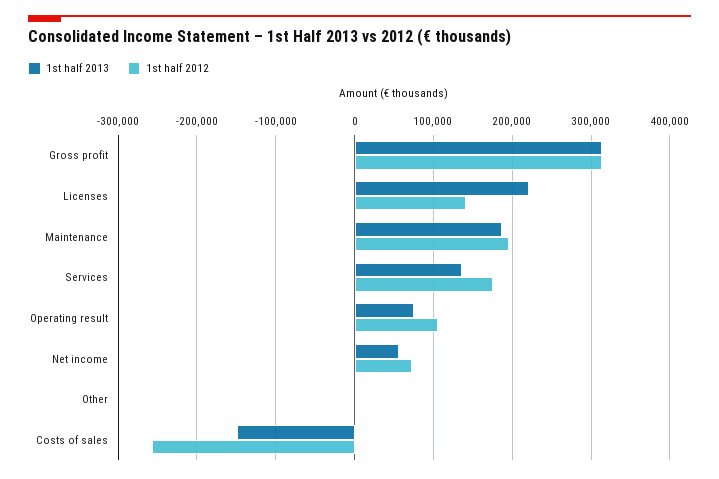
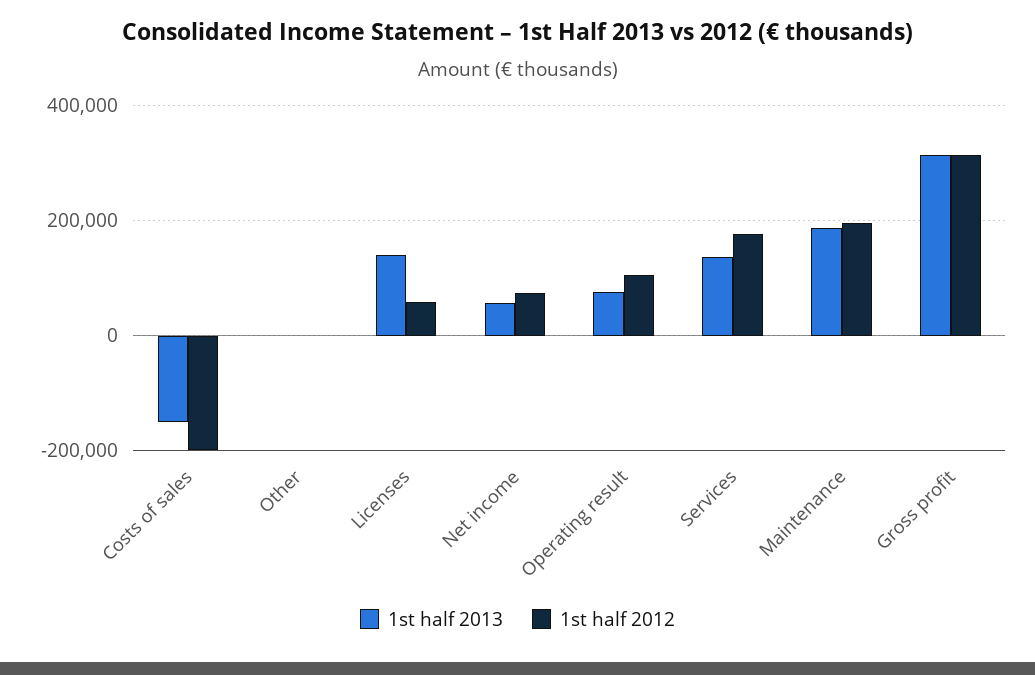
1st half 2013, Licenses: 220000 -> 140000
1st half 2012, Licenses: 140000 -> 60000
1st half 2012, Costs of sales: -260000 -> -200000

